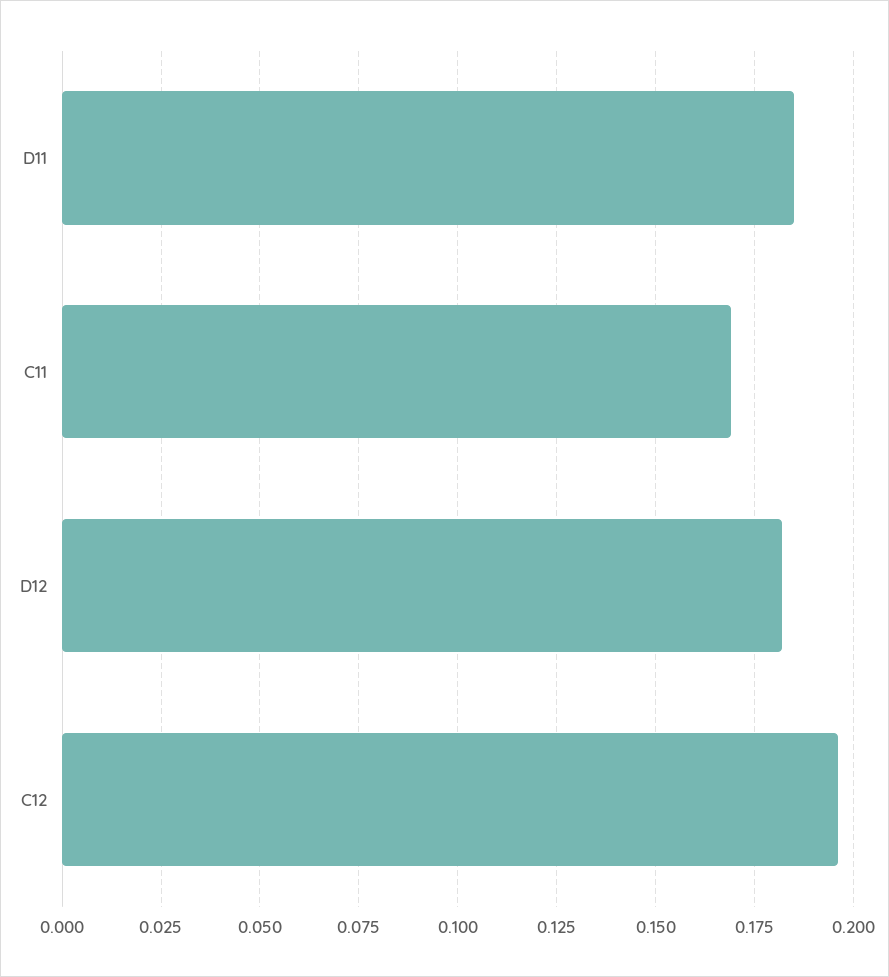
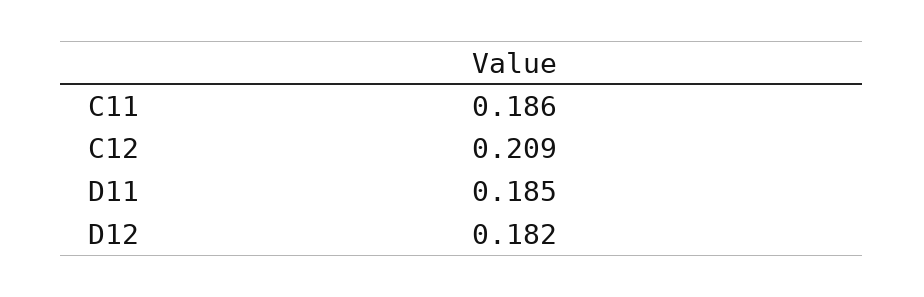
C11: 0.17 -> 0.186
C12: 0.195 -> 0.209

